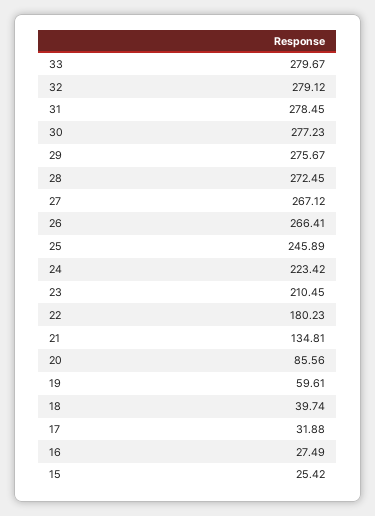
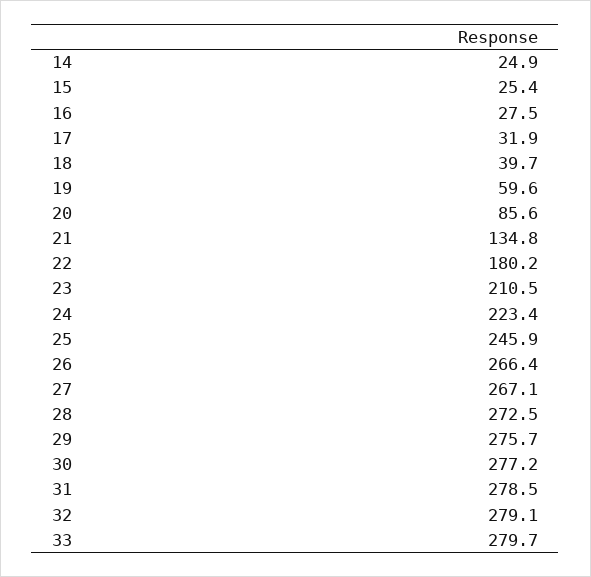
14: none -> 24.9

